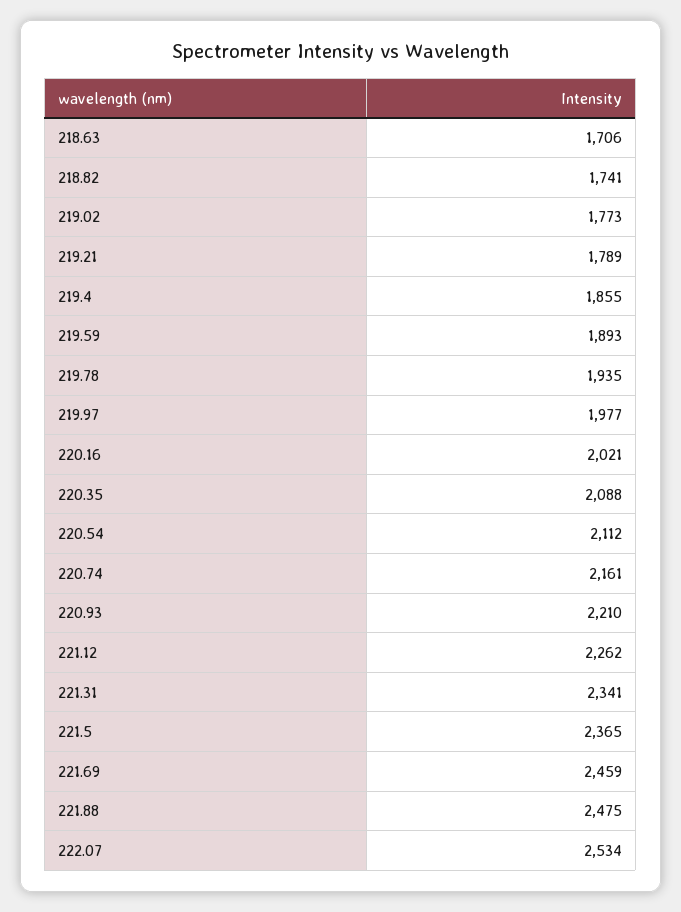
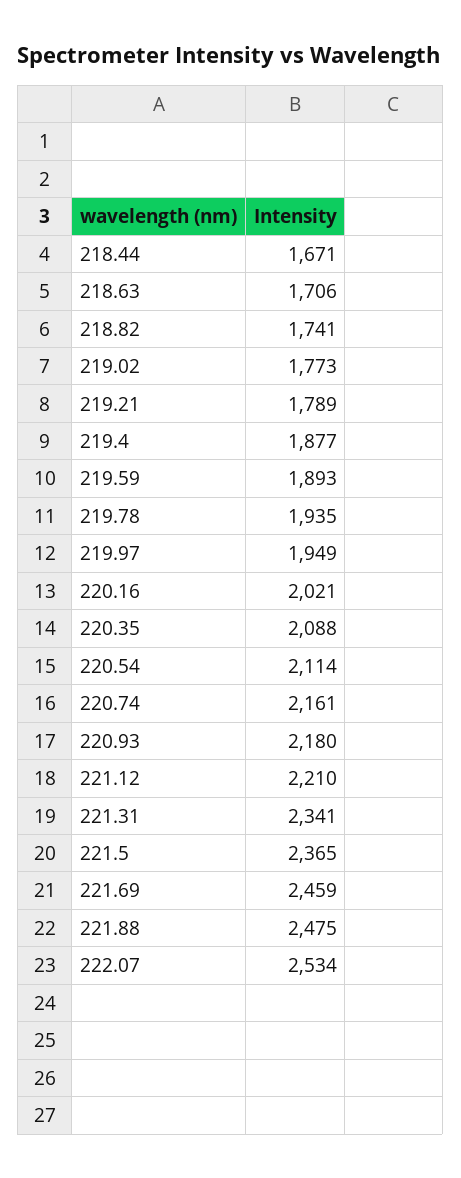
219.4: 1855 -> 1877
219.97: 1977 -> 1949
220.54: 2112 -> 2114
220.93: 2210 -> 2180
221.12: 2262 -> 2210
218.44: none -> 1671

